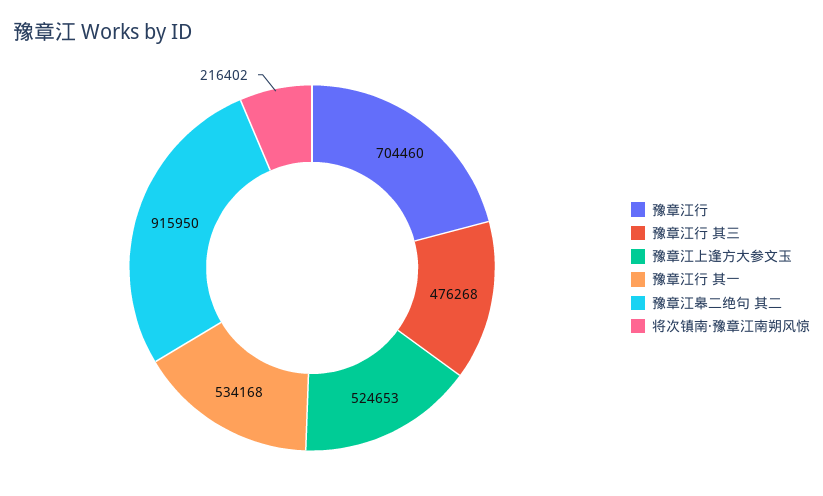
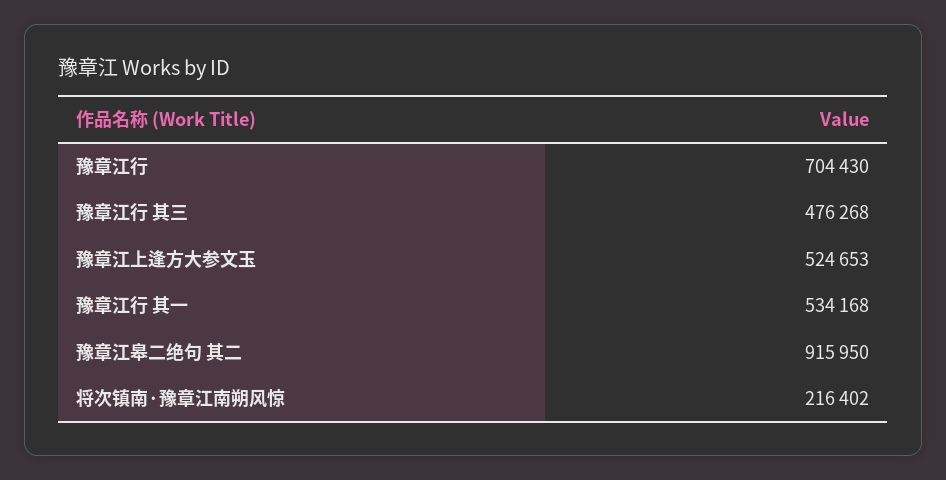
豫章江行: 704460 -> 704430

